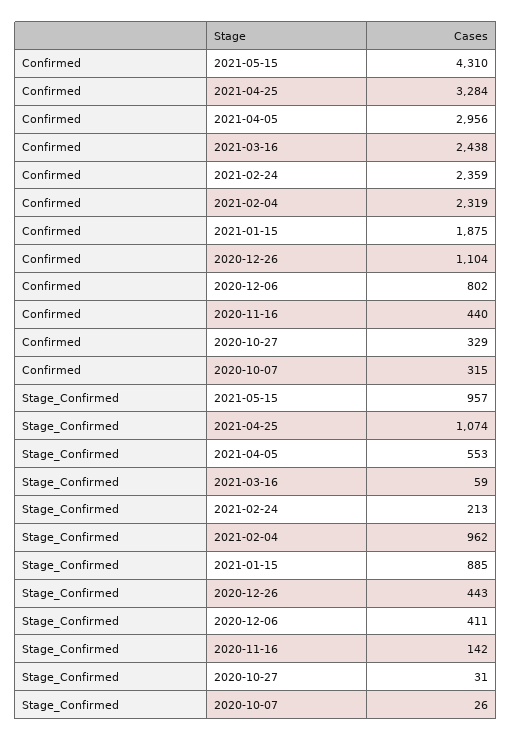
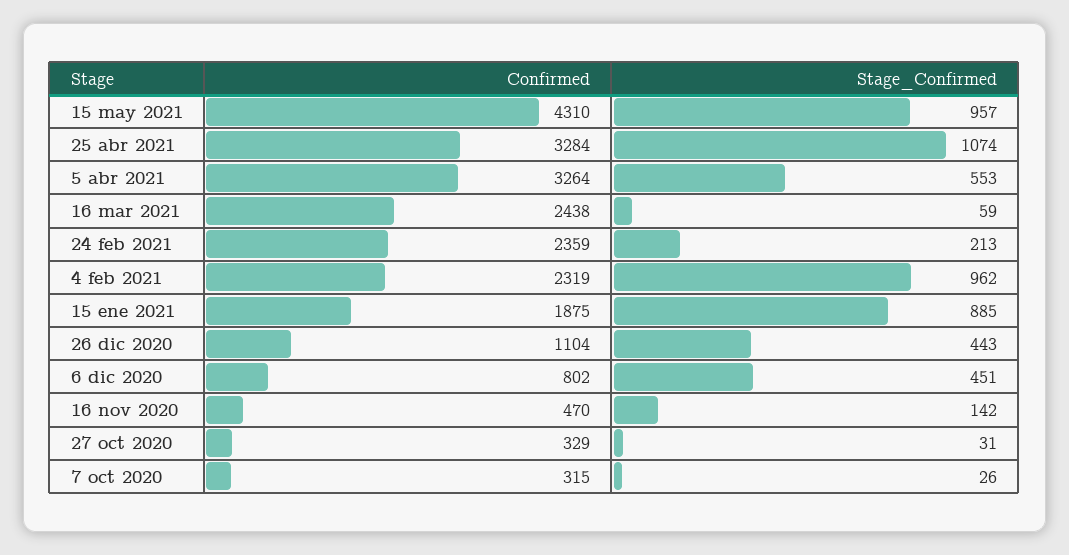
Confirmed, 2021-04-05: 2956 -> 3264
Confirmed, 2020-11-16: 440 -> 470
Stage_Confirmed, 2020-12-06: 411 -> 451

